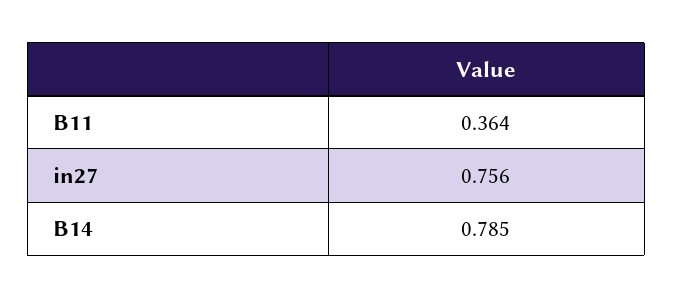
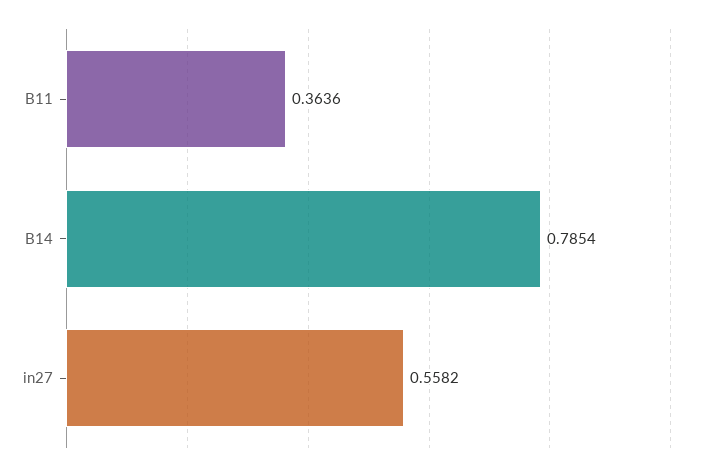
in27: 0.756 -> 0.5582

